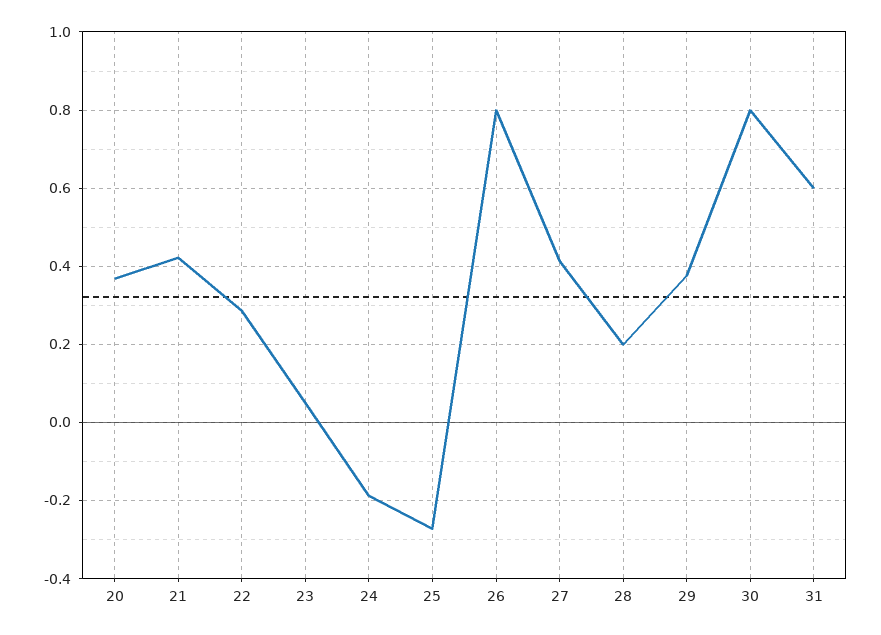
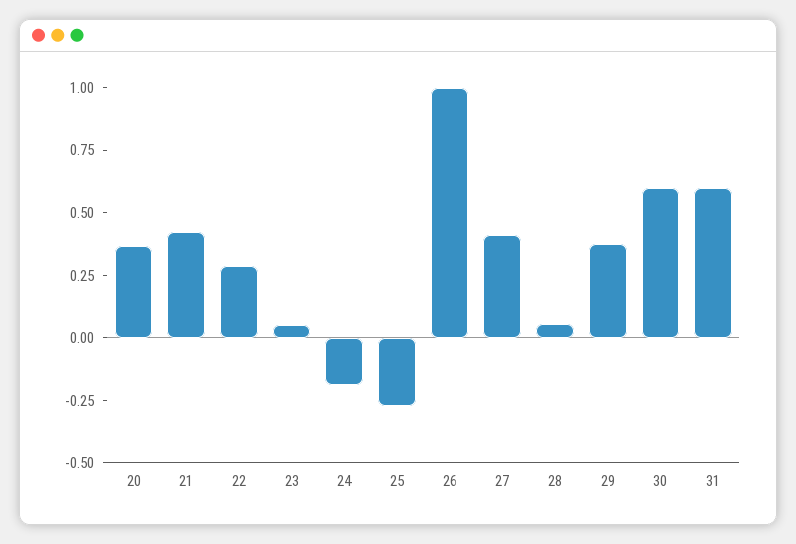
26: 0.8 -> 1
28: 0.2 -> 0.05
30: 0.8 -> 0.6

